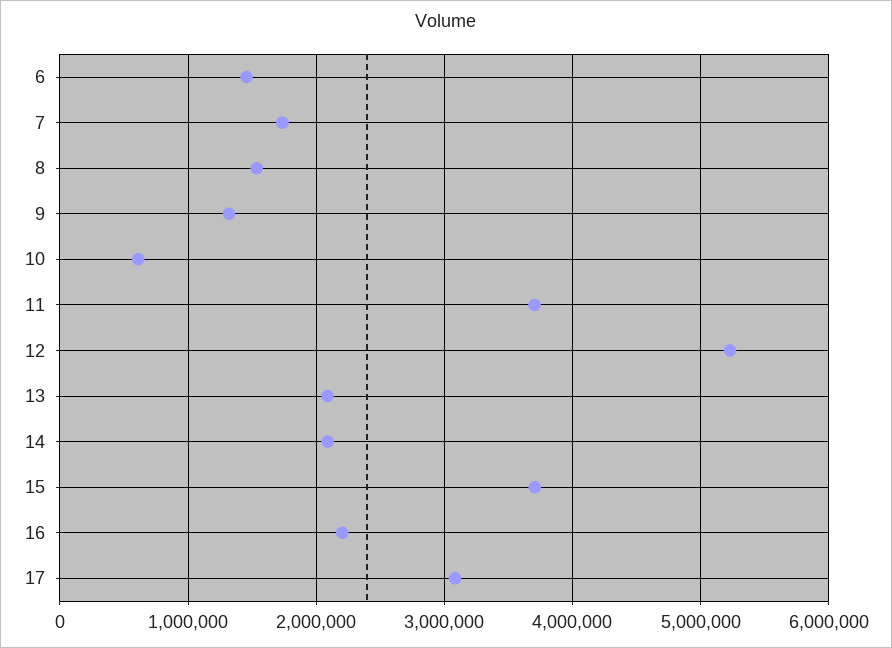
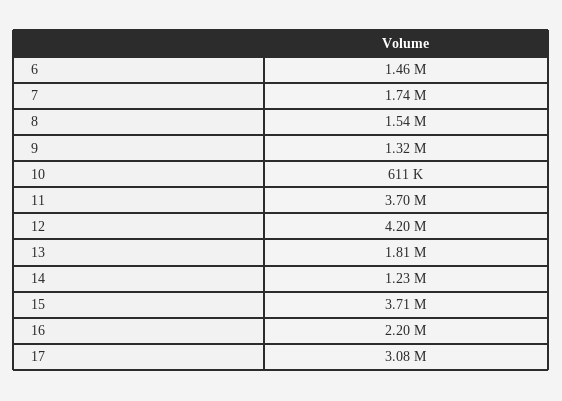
12: 5200000 -> 4200000
13: 2100000 -> 1810000
14: 2100000 -> 1230000

